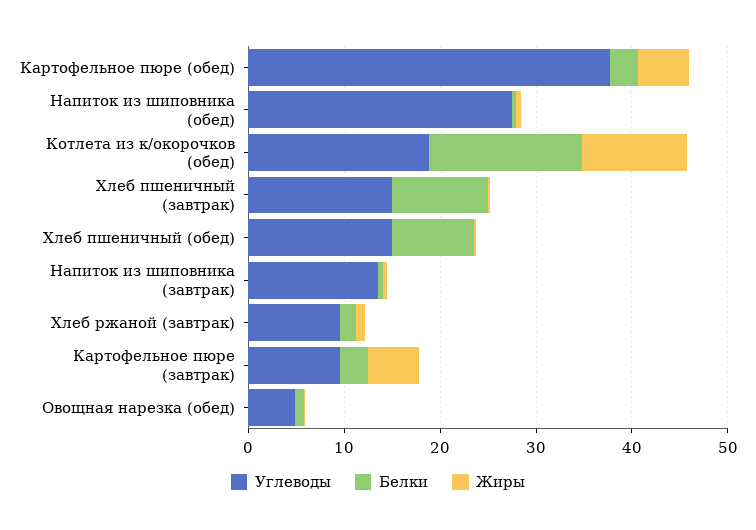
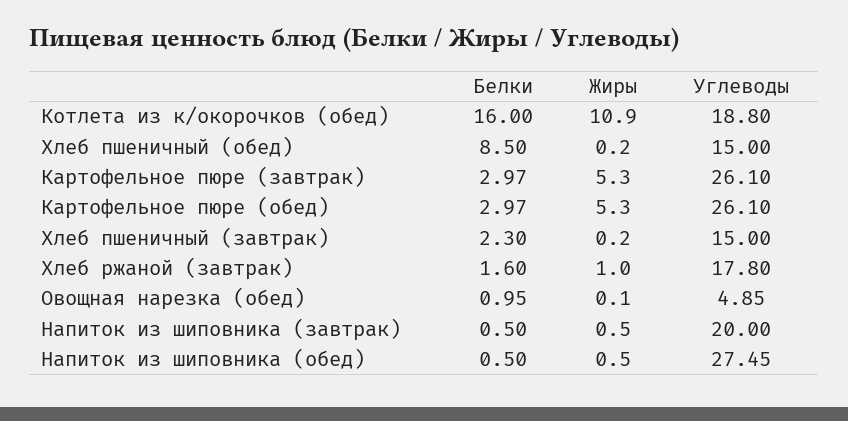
Углеводы, Картофельное пюре (обед): 38 -> 26.1
Белки, Хлеб пшеничный (завтрак): 10 -> 2.3
Углеводы, Напиток из шиповника (завтрак): 14 -> 20
Углеводы, Хлеб ржаной (завтрак): 10 -> 17.8
Углеводы, Картофельное пюре (завтрак): 10 -> 26.1

